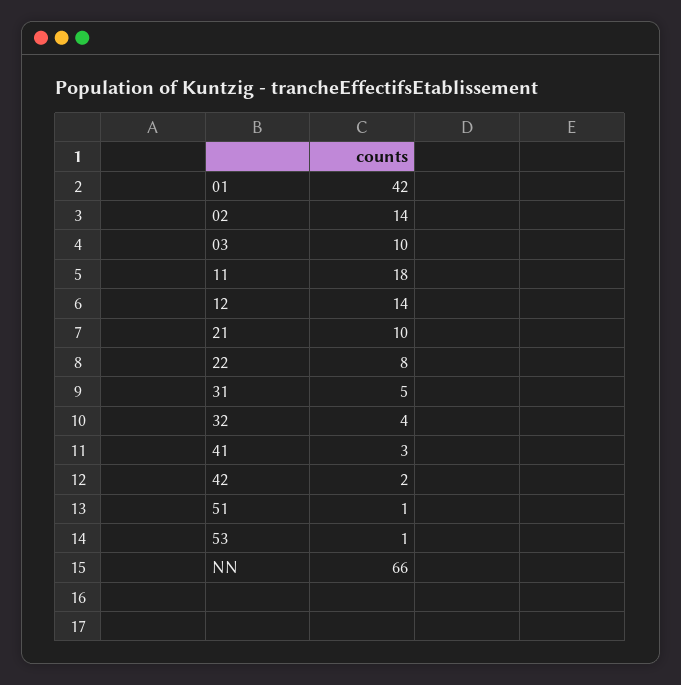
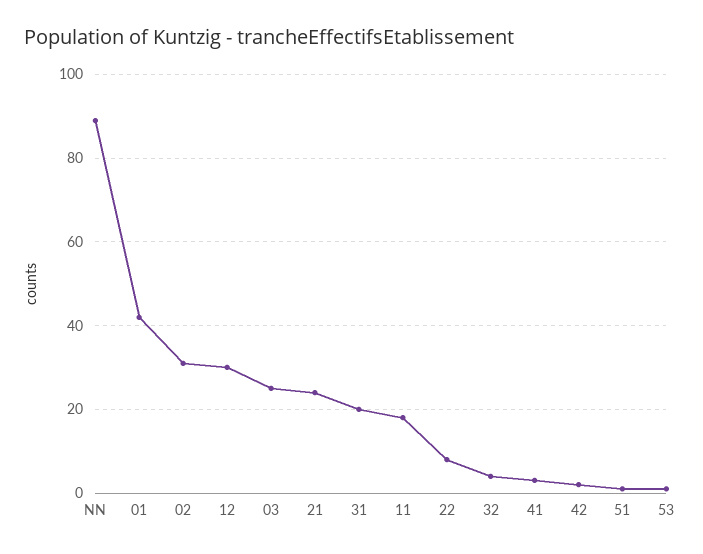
02: 14 -> 30
03: 10 -> 25
12: 14 -> 30
21: 10 -> 25
31: 5 -> 20
NN: 66 -> 90

